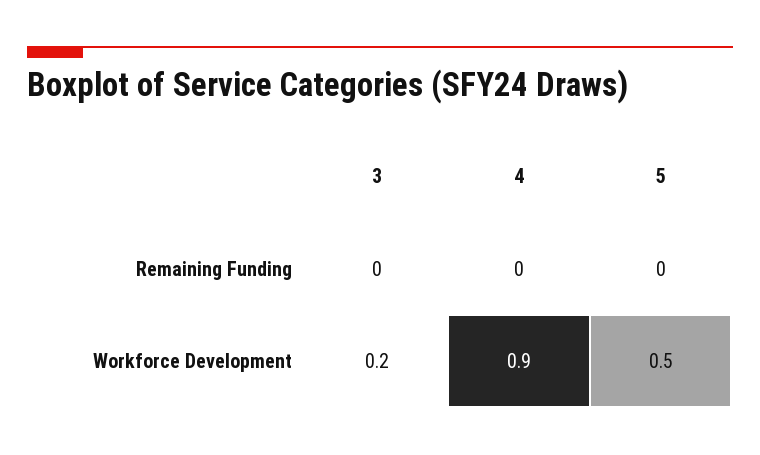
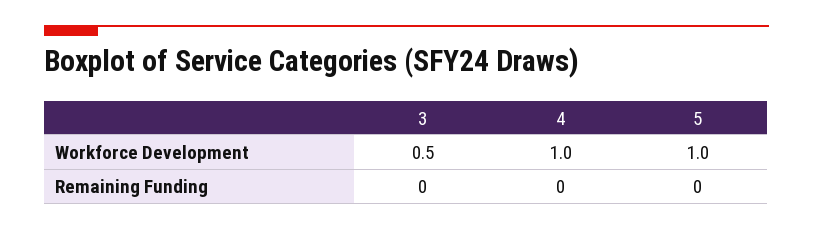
3, Workforce Development: 0.2 -> 0.5
4, Workforce Development: 0.9 -> 1
5, Workforce Development: 0.5 -> 1

